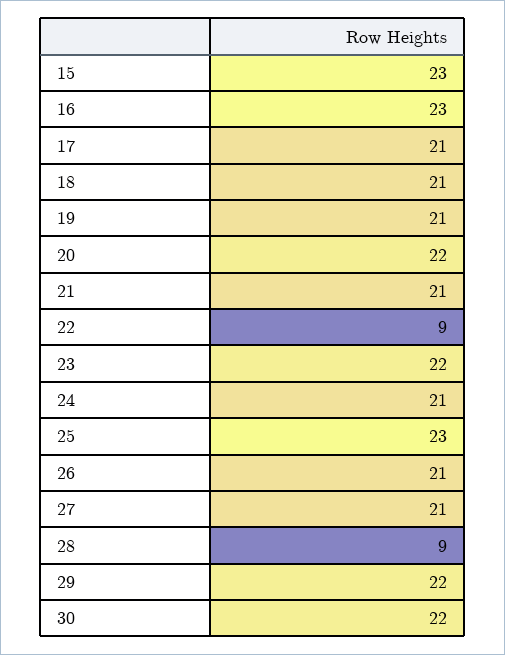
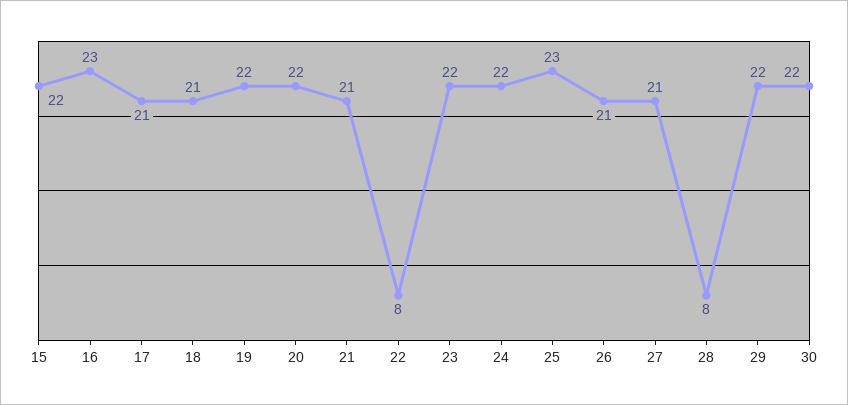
15: 23 -> 22
19: 21 -> 22
22: 9 -> 8
24: 21 -> 22
28: 9 -> 8

